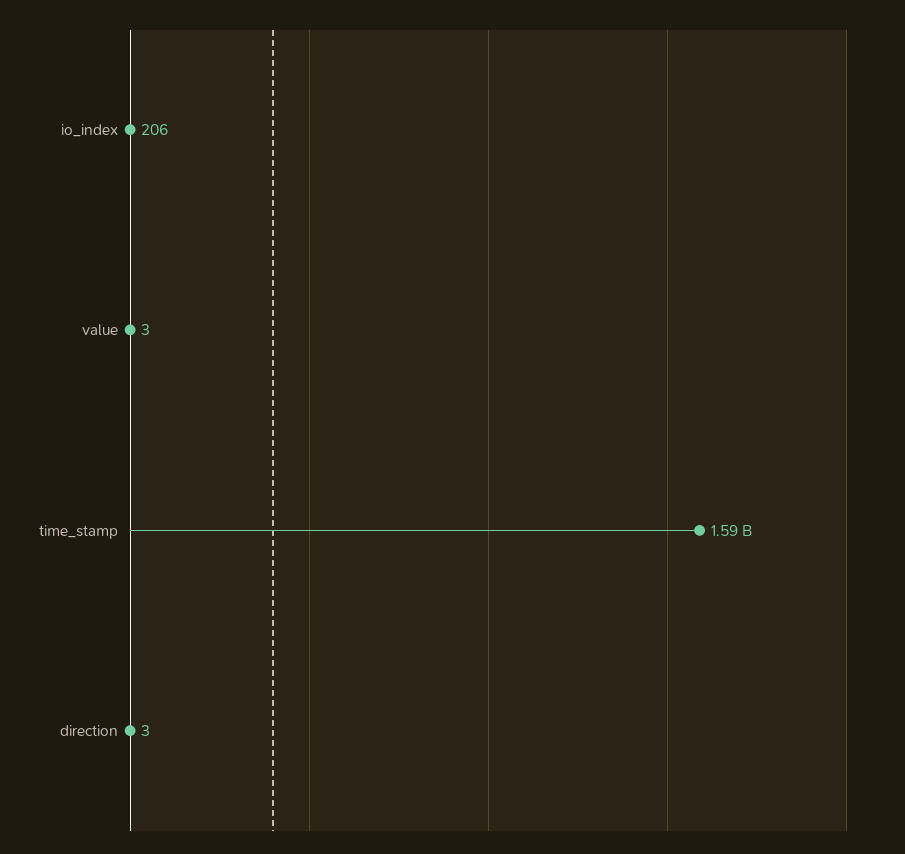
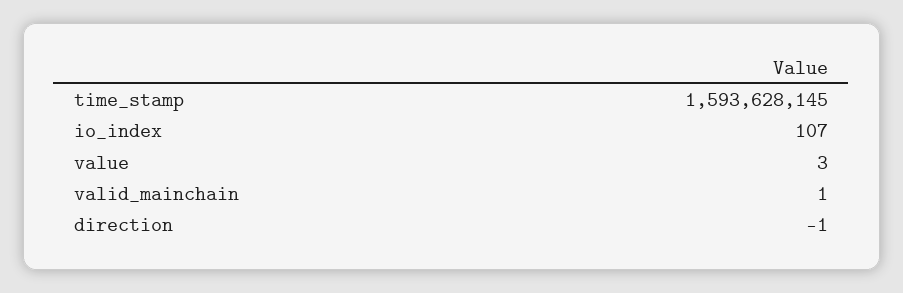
io_index: 206 -> 107
direction: 3 -> -1
valid_mainchain: none -> 1

